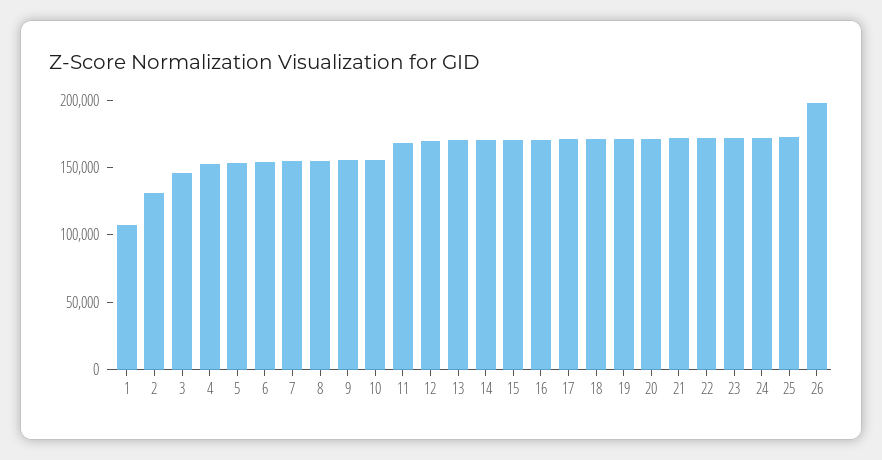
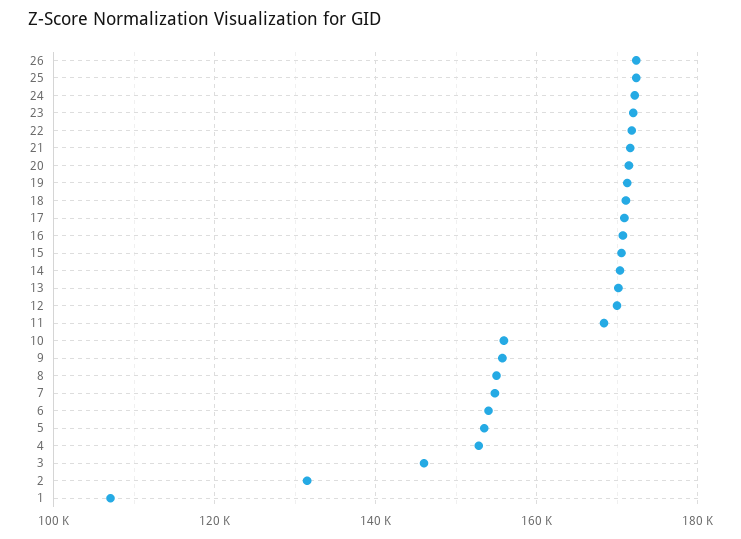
26: 200000 -> 172000

